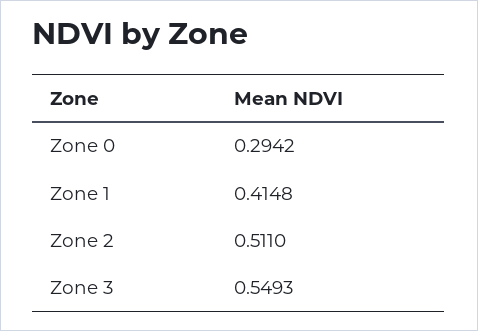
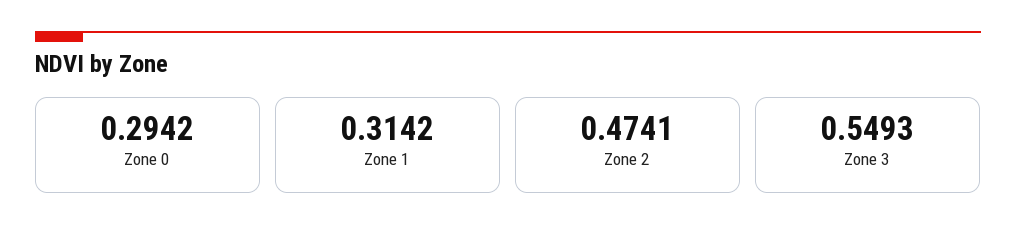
Zone 1: 0.4148 -> 0.3142
Zone 2: 0.511 -> 0.4741

